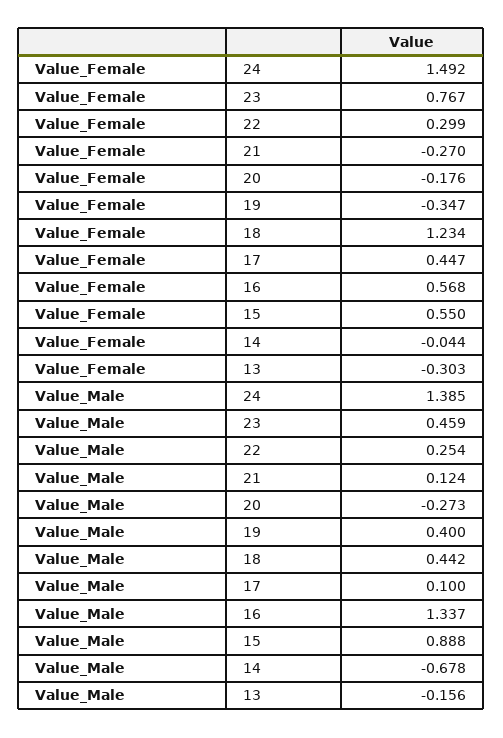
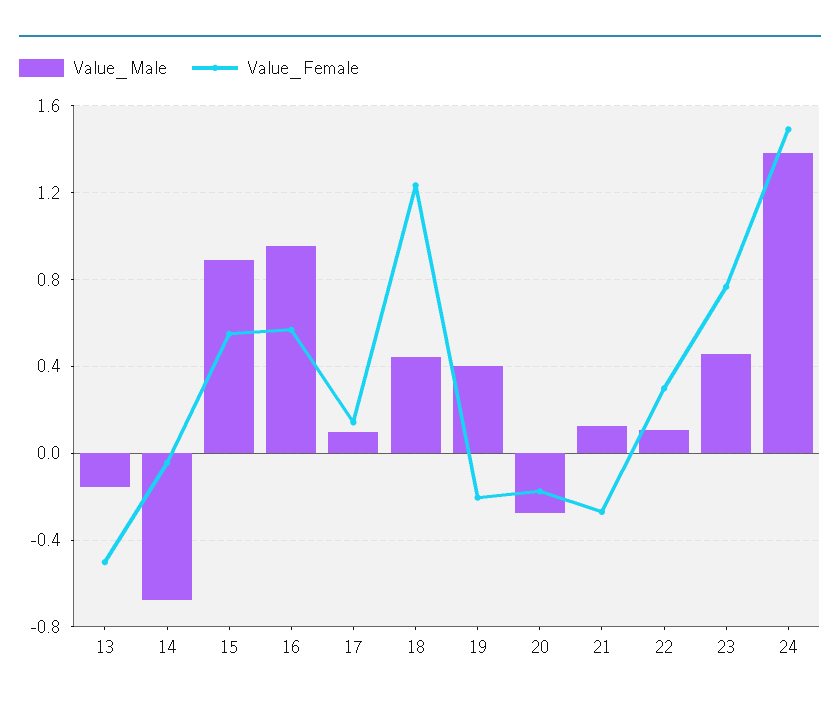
Value_Female, 19: -0.347 -> -0.2
Value_Female, 17: 0.447 -> 0.15
Value_Female, 13: -0.303 -> -0.5
Value_Male, 22: 0.254 -> 0.1
Value_Male, 16: 1.337 -> 0.95

